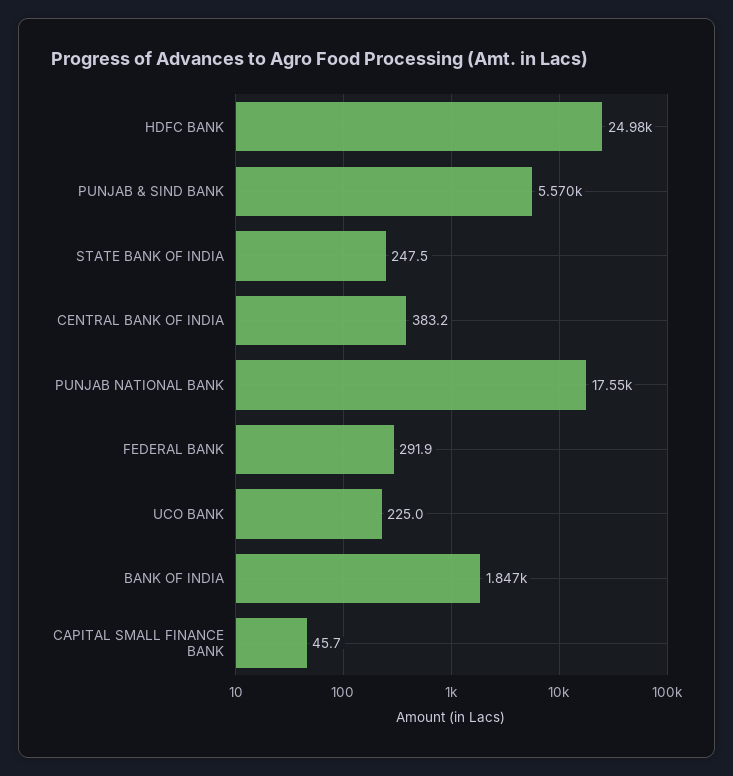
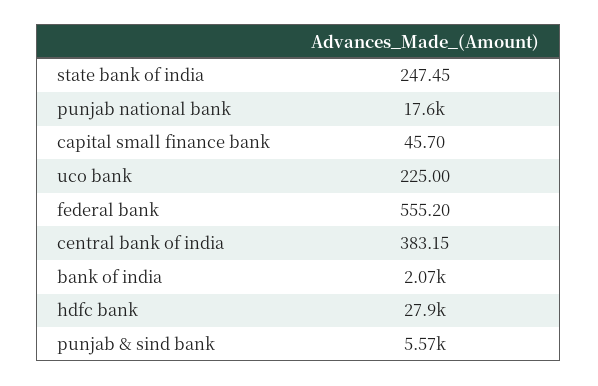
HDFC BANK: 24980 -> 27900
FEDERAL BANK: 291.9 -> 555.2
BANK OF INDIA: 1847 -> 2070

